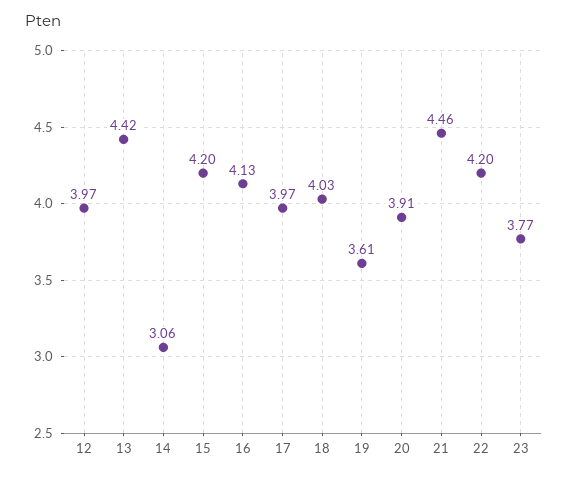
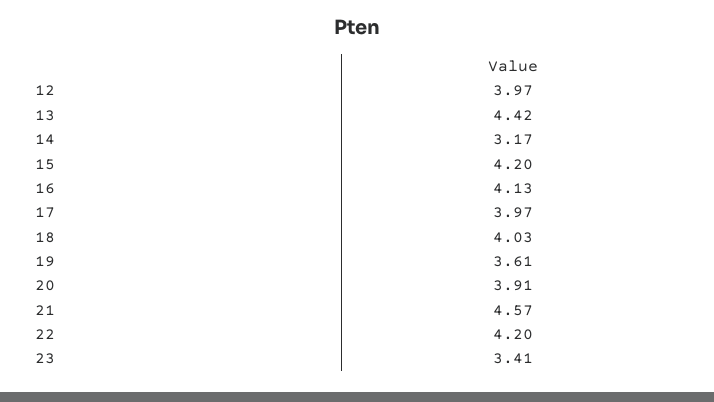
14: 3.06 -> 3.17
21: 4.46 -> 4.57
23: 3.77 -> 3.41

